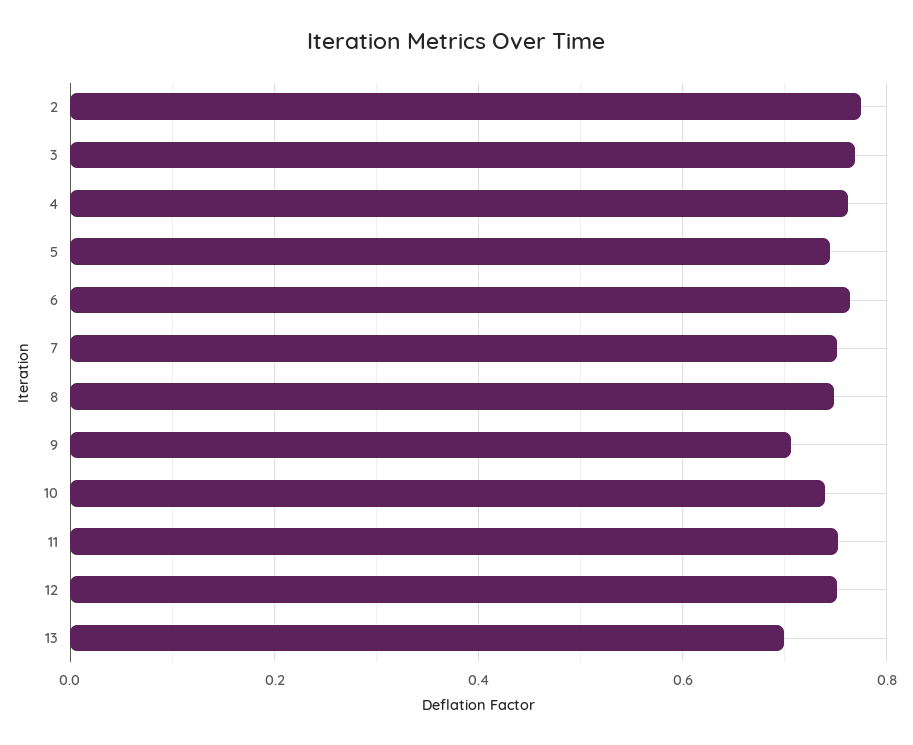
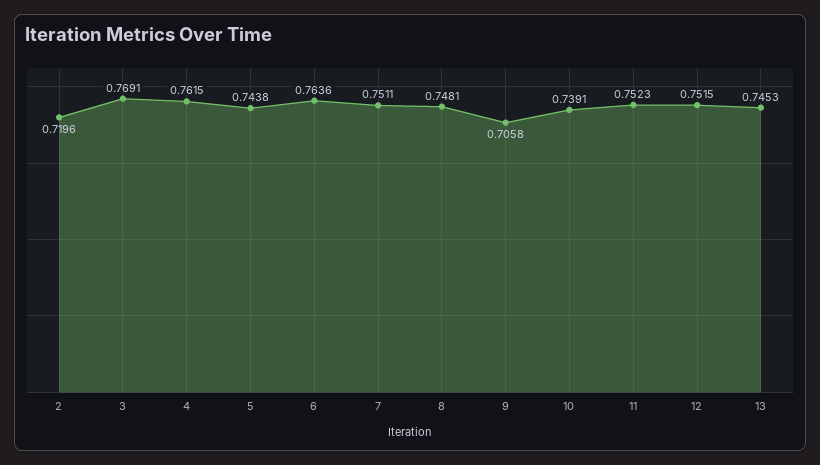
2: 0.78 -> 0.7196
13: 0.7 -> 0.7453

